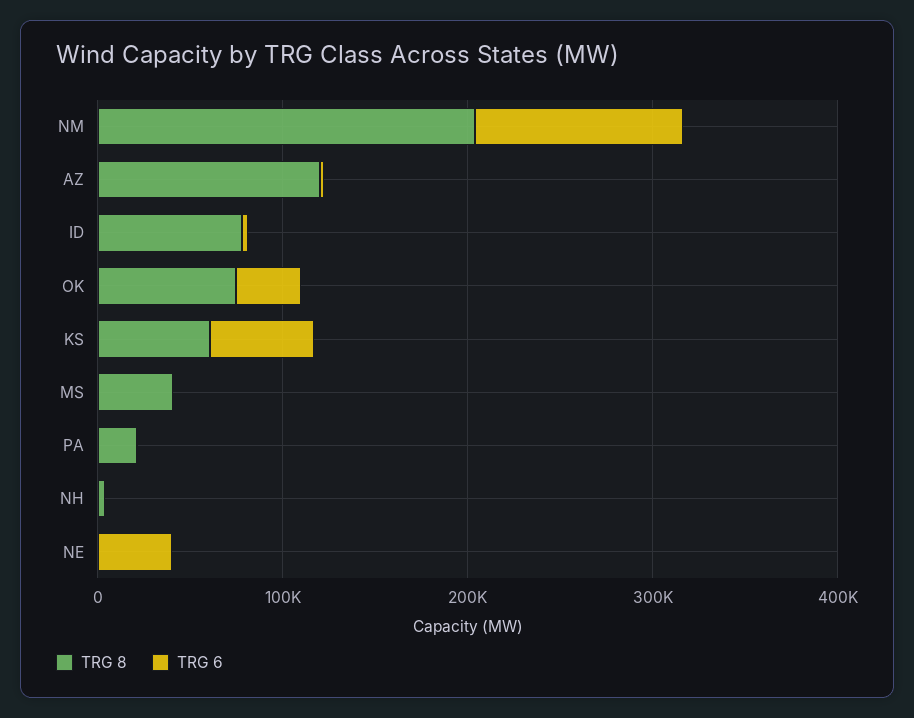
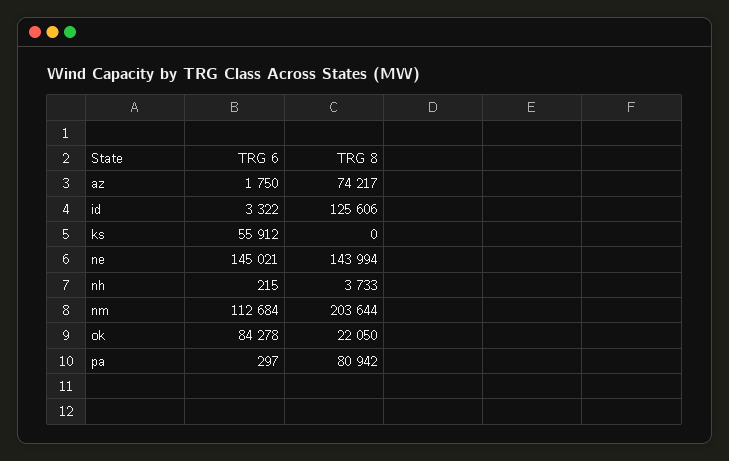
TRG 8, AZ: 120000 -> 74217
TRG 8, ID: 80000 -> 125606
TRG 8, OK: 80000 -> 22050
TRG 6, OK: 40000 -> 84278
TRG 8, KS: 60000 -> 0
TRG 8, MS: 40000 -> none
TRG 6, MS: 0 -> none
TRG 8, PA: 20000 -> 80942
TRG 8, NE: 0 -> 143994
TRG 6, NE: 40000 -> 145021

